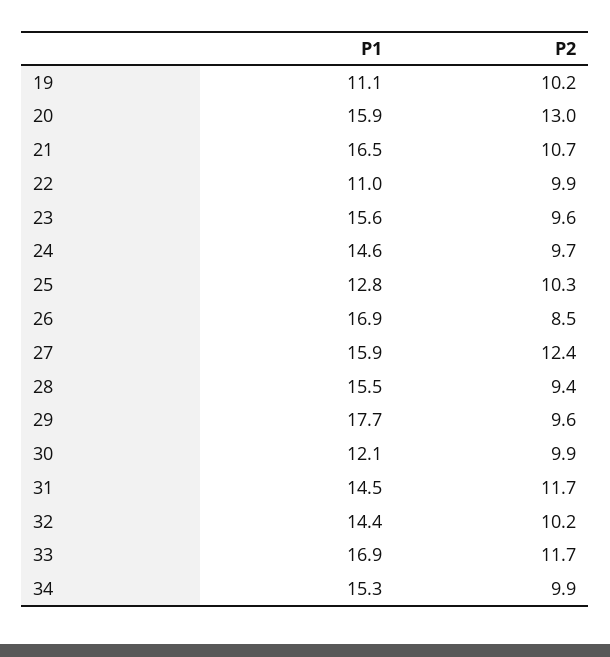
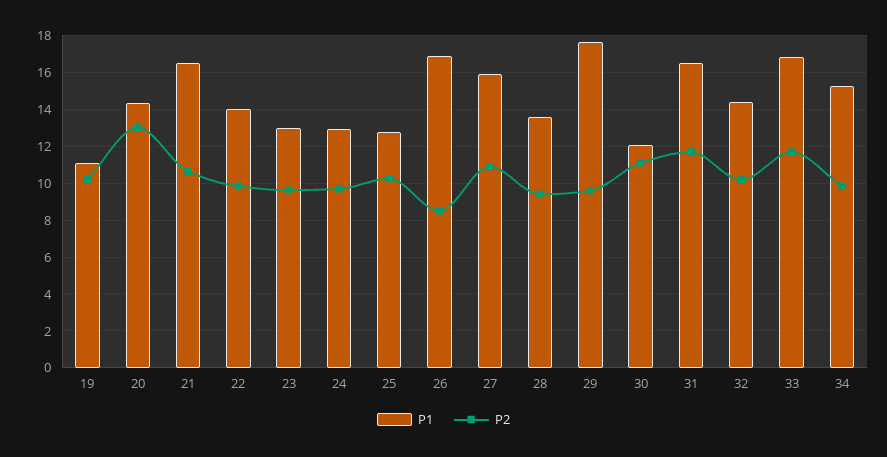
P1, 20: 15.9 -> 14.5
P1, 22: 11 -> 14
P1, 23: 15.6 -> 13
P1, 24: 14.6 -> 13
P2, 27: 12.4 -> 11
P1, 28: 15.5 -> 13.5
P2, 30: 9.9 -> 11
P1, 31: 14.5 -> 16.5

